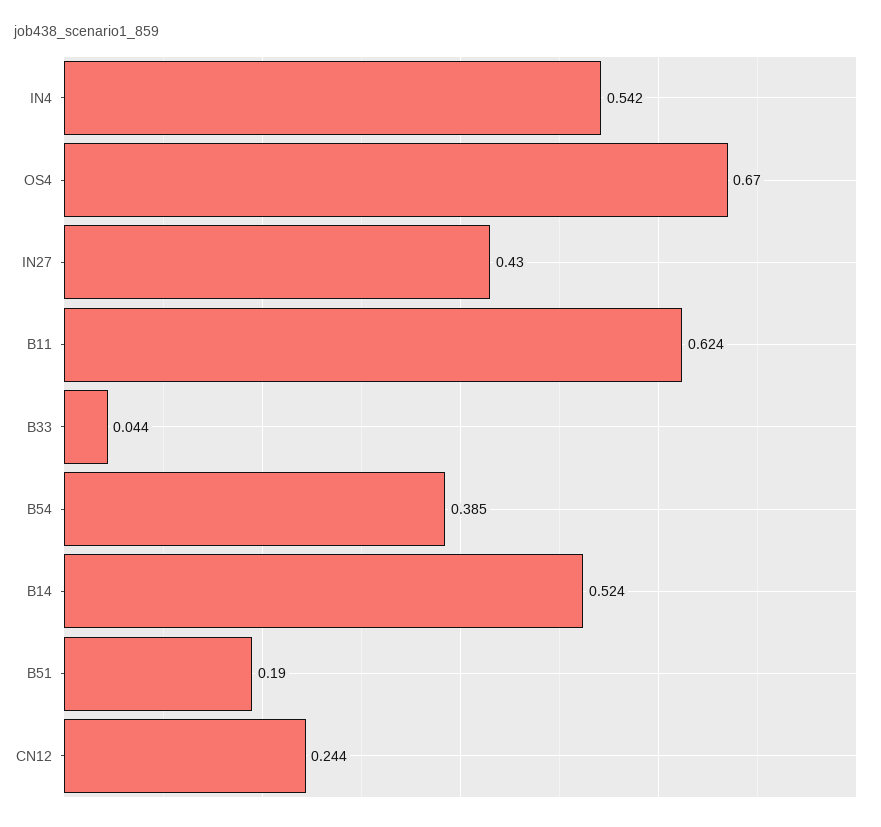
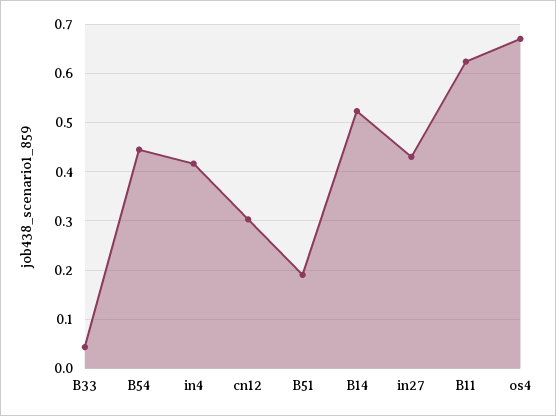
IN4: 0.542 -> 0.42
B54: 0.385 -> 0.44
CN12: 0.244 -> 0.3

